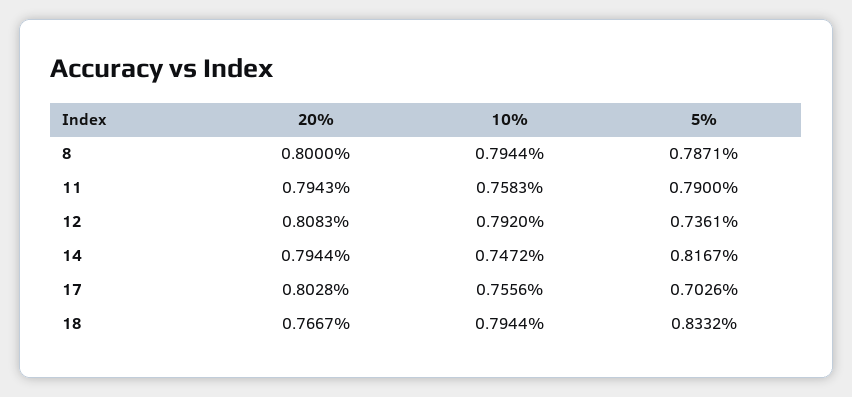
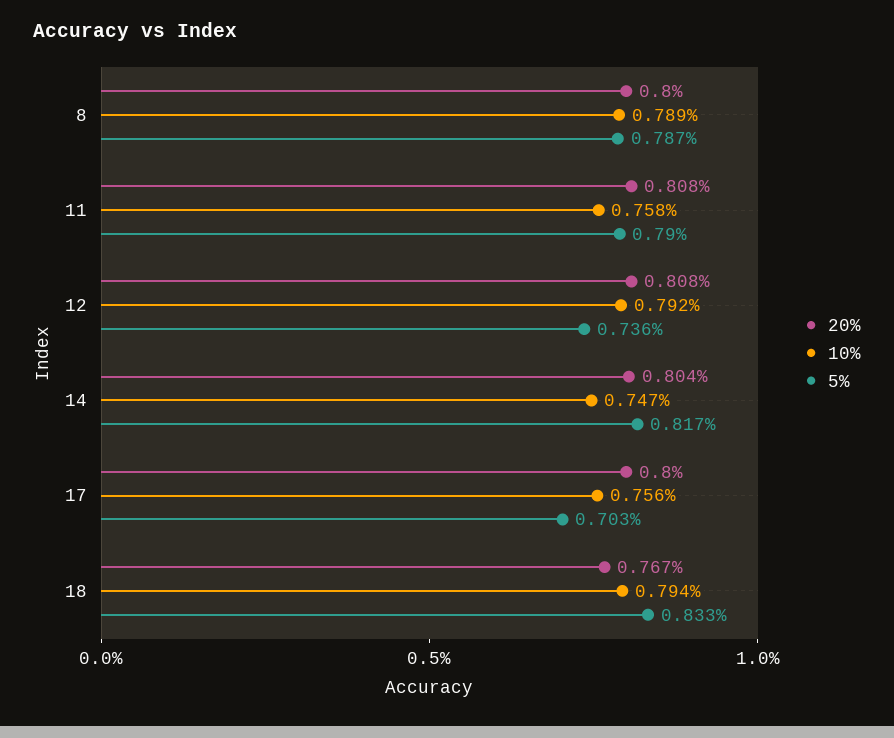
10%, 8: 0.7944 -> 0.789
20%, 11: 0.7943 -> 0.808
20%, 14: 0.7944 -> 0.804
20%, 17: 0.8028 -> 0.8

